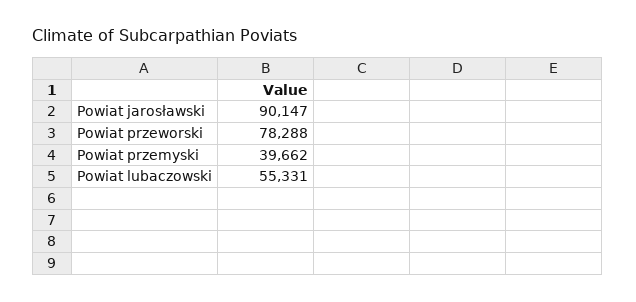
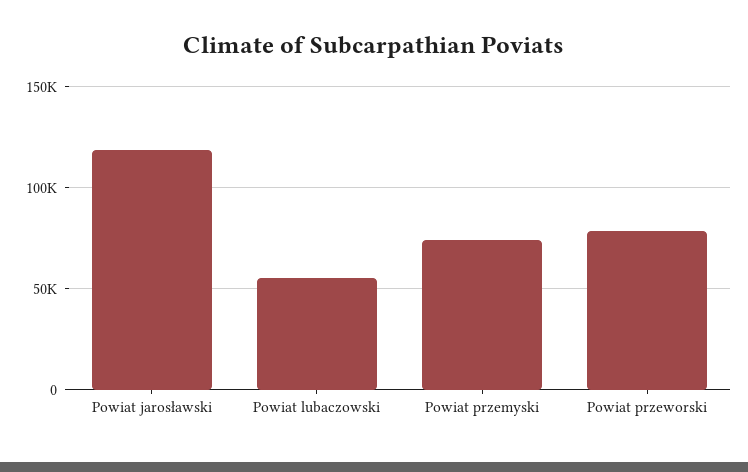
Powiat jarosławski: 90147 -> 120000
Powiat przemyski: 39662 -> 75000

